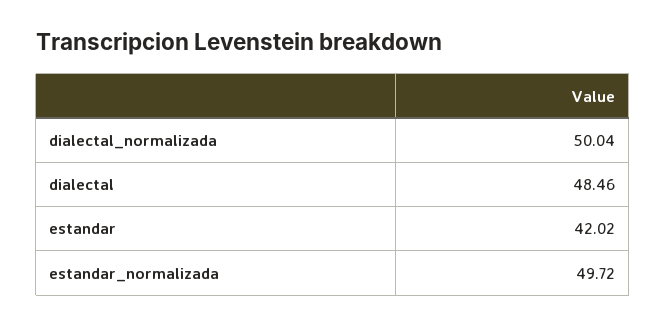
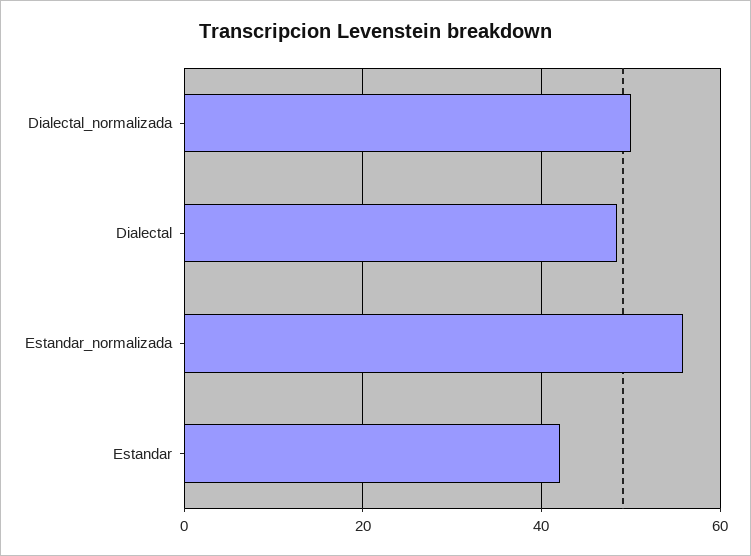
estandar_normalizada: 49.72 -> 56

